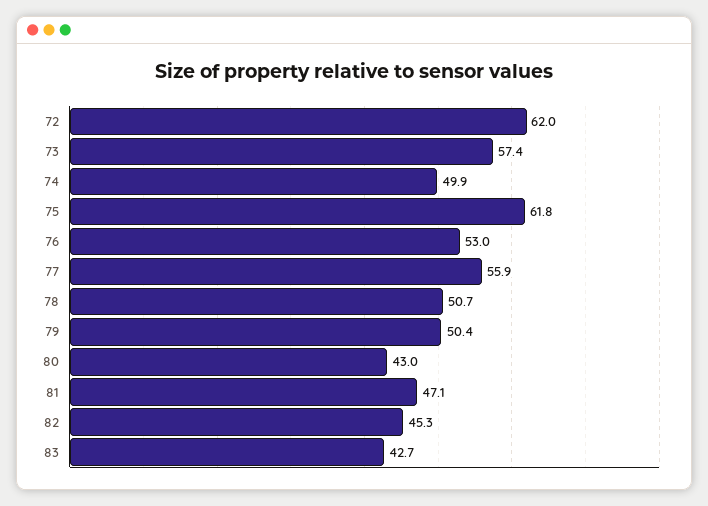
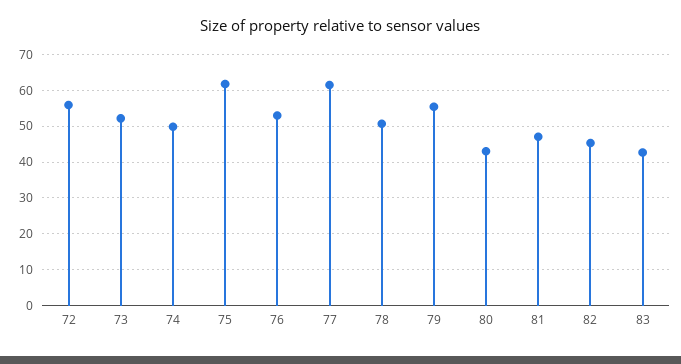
72: 62 -> 56
73: 57.4 -> 52
77: 55.9 -> 62
79: 50.4 -> 56

